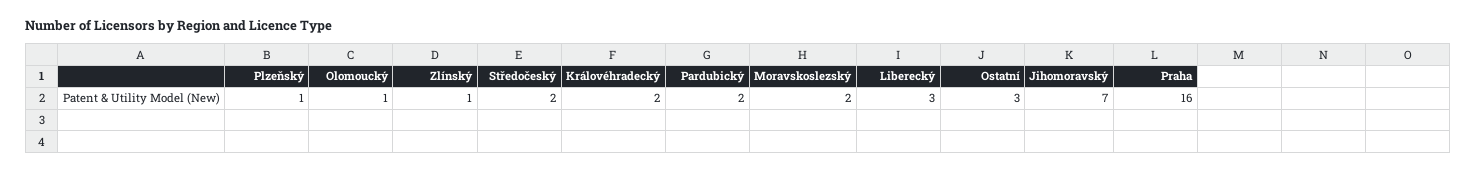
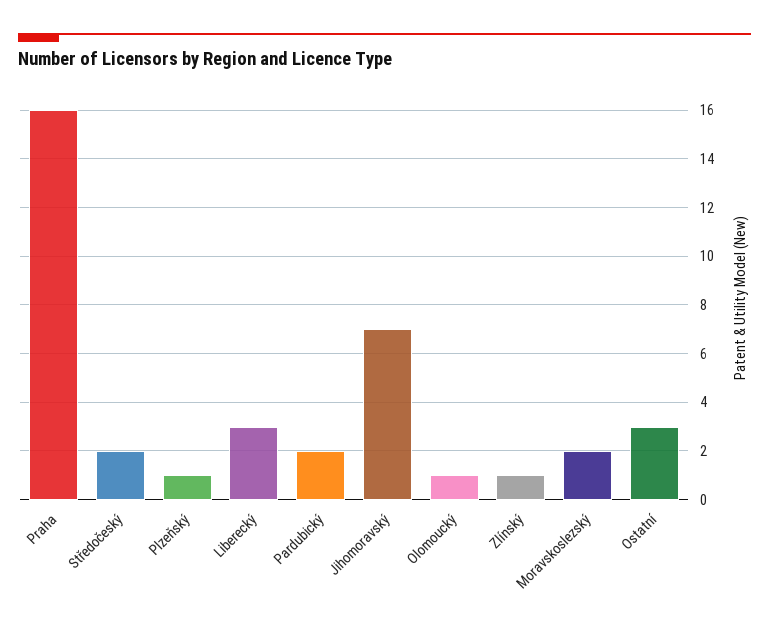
Královéhradecký: 2 -> none

